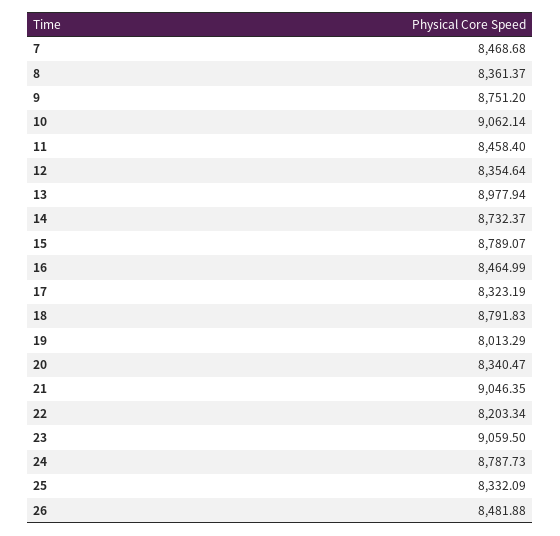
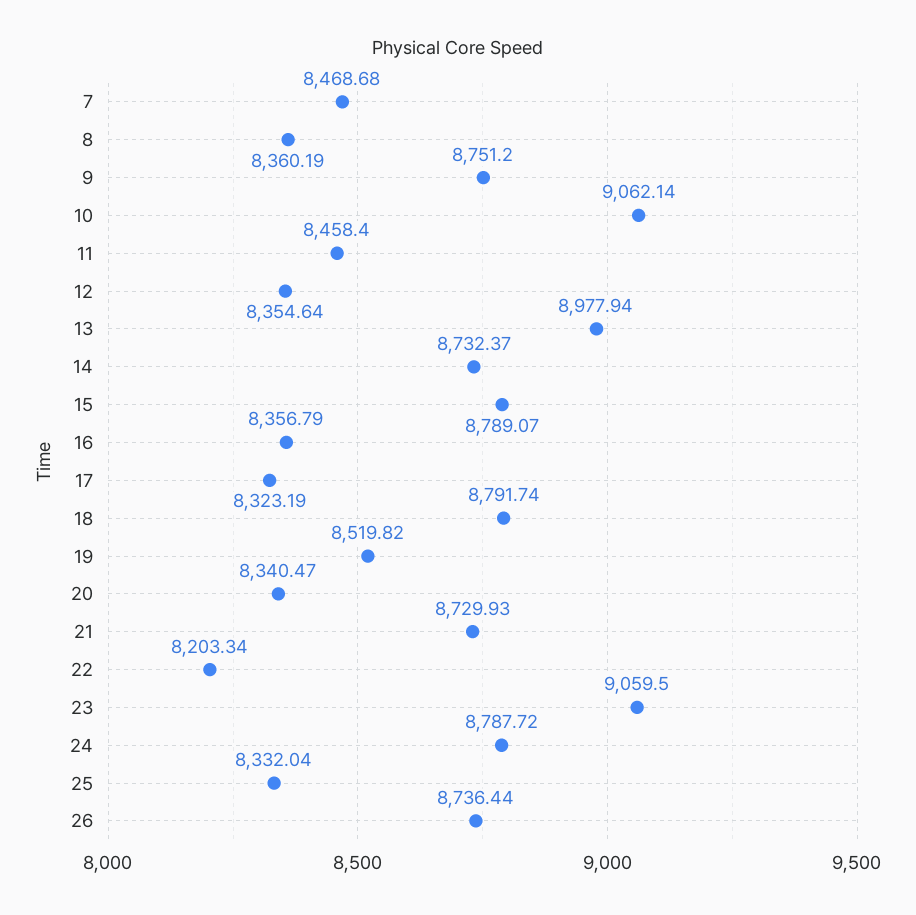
8: 8361.37 -> 8360.19
16: 8464.99 -> 8356.79
18: 8791.83 -> 8791.74
19: 8013.29 -> 8519.82
21: 9046.35 -> 8729.93
24: 8787.73 -> 8787.72
25: 8332.09 -> 8332.04
26: 8481.88 -> 8736.44

